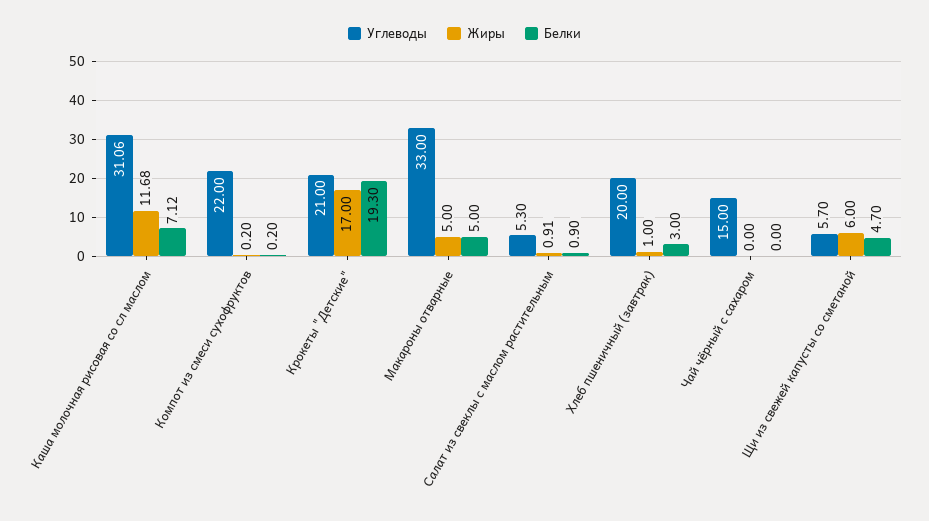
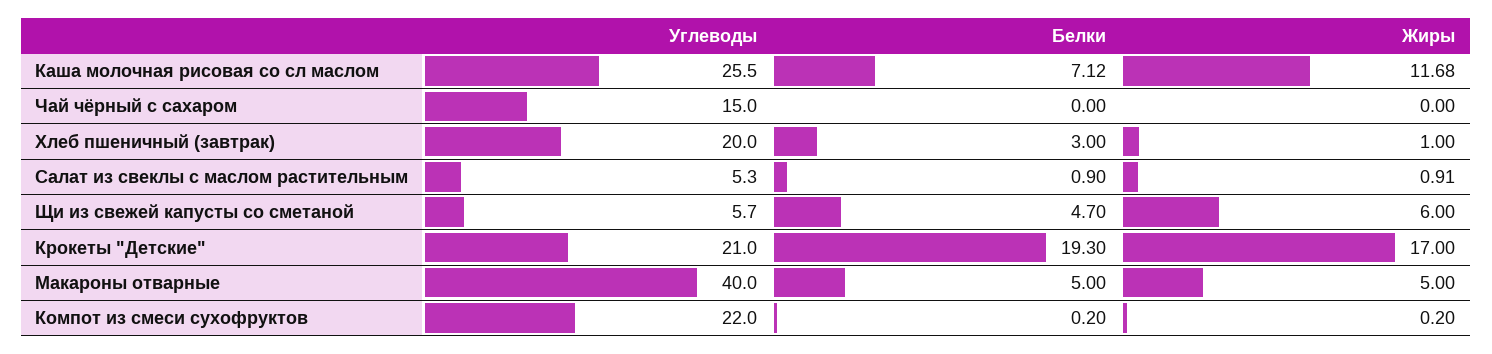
Углеводы, Каша молочная рисовая со сл маслом: 31.06 -> 25.5
Углеводы, Макароны отварные: 33 -> 40

